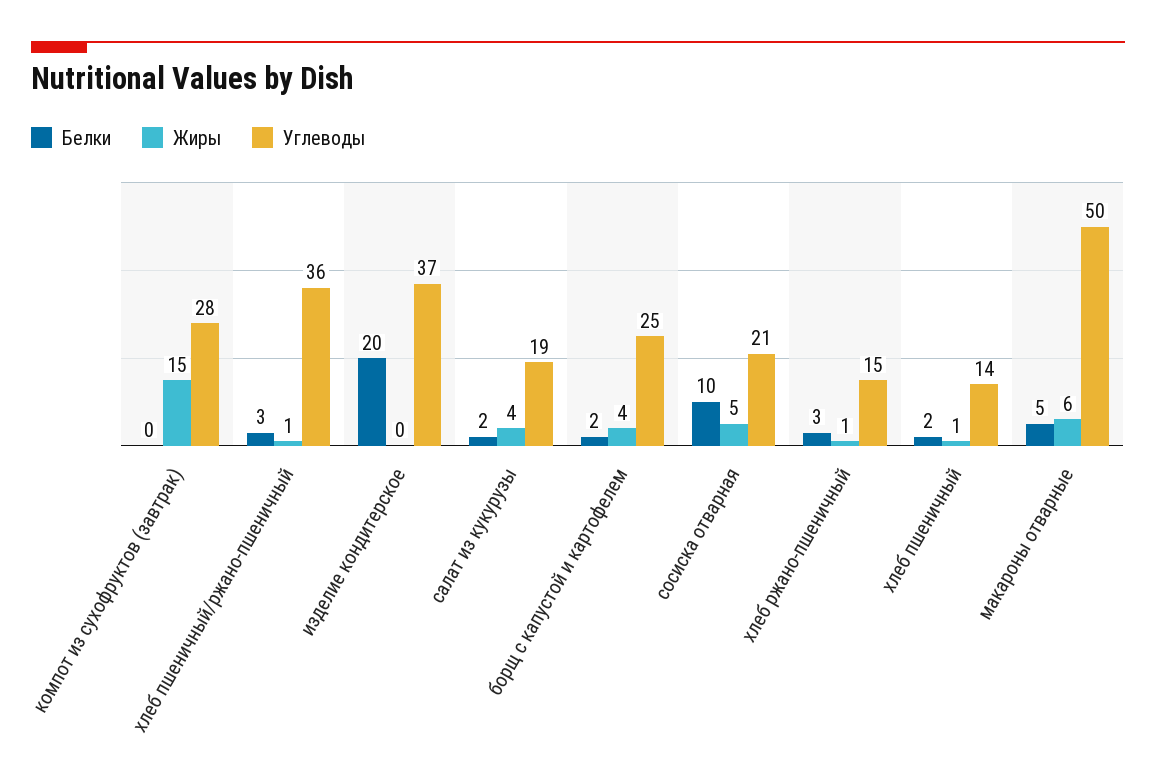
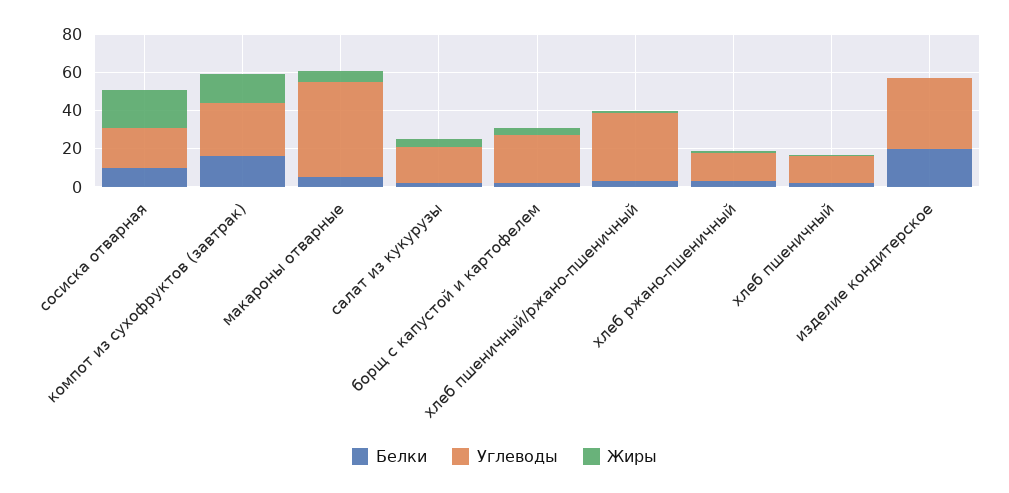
Белки, компот из сухофруктов (завтрак): 0 -> 15
Жиры, сосиска отварная: 5 -> 20

